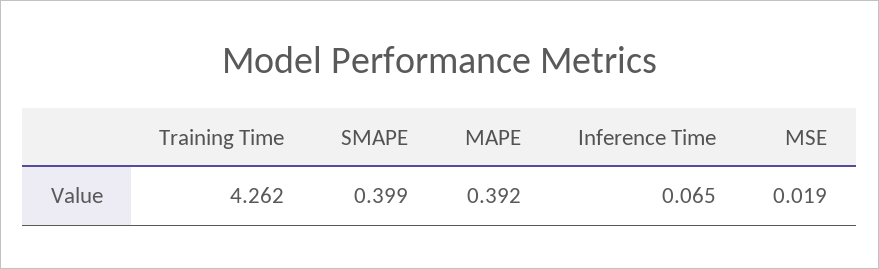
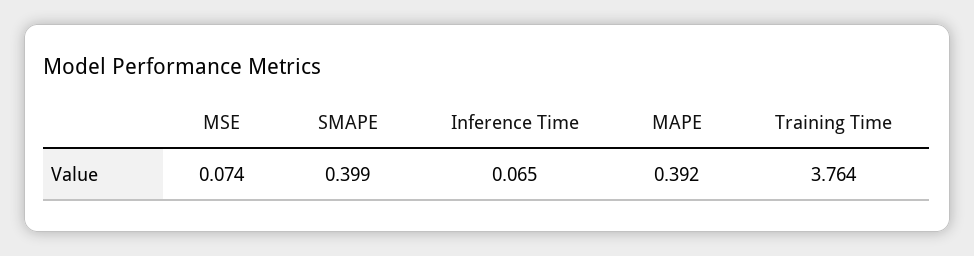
Training Time: 4.262 -> 3.764
MSE: 0.019 -> 0.074

